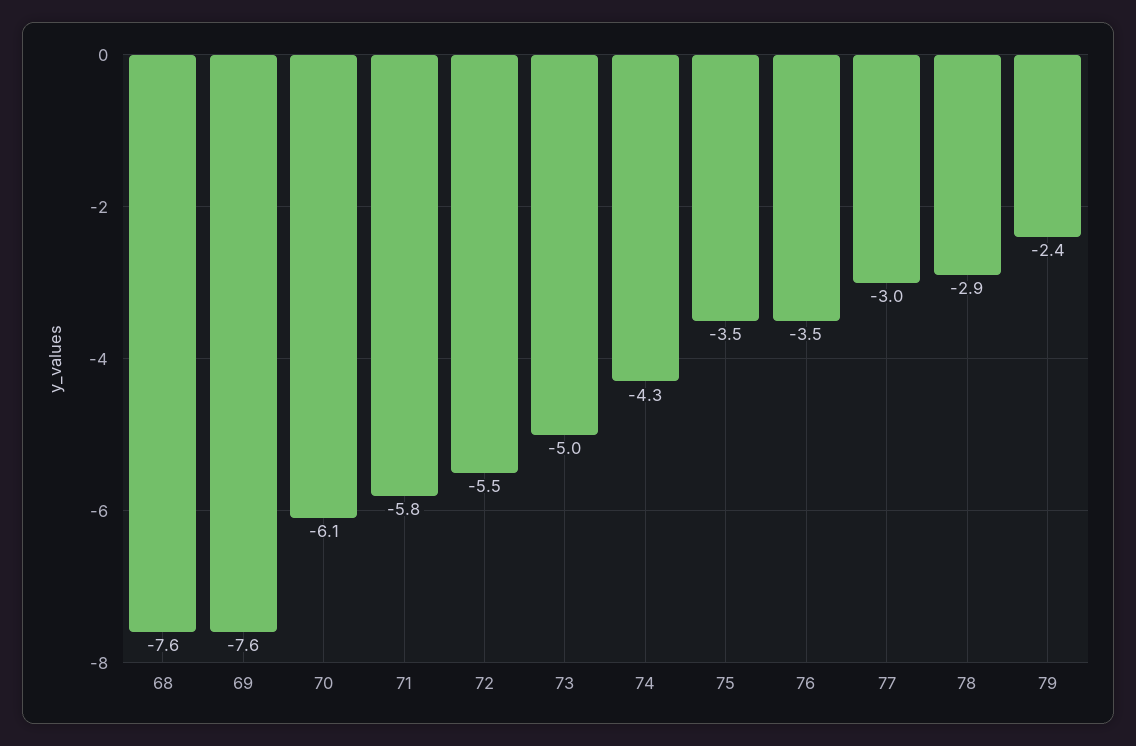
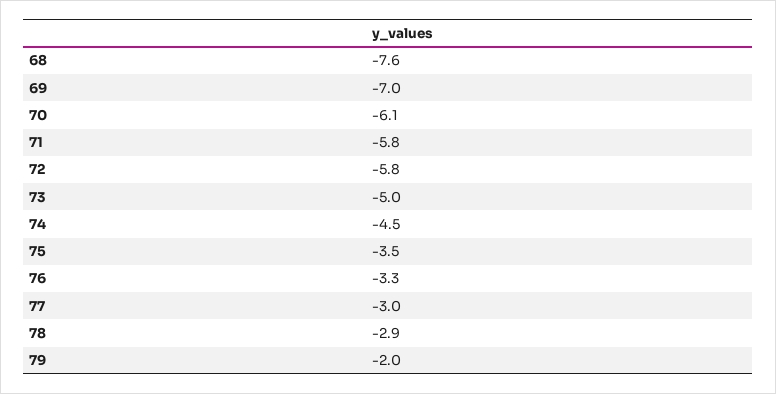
69: -7.6 -> -7
72: -5.5 -> -5.8
74: -4.3 -> -4.5
76: -3.5 -> -3.3
79: -2.4 -> -2

